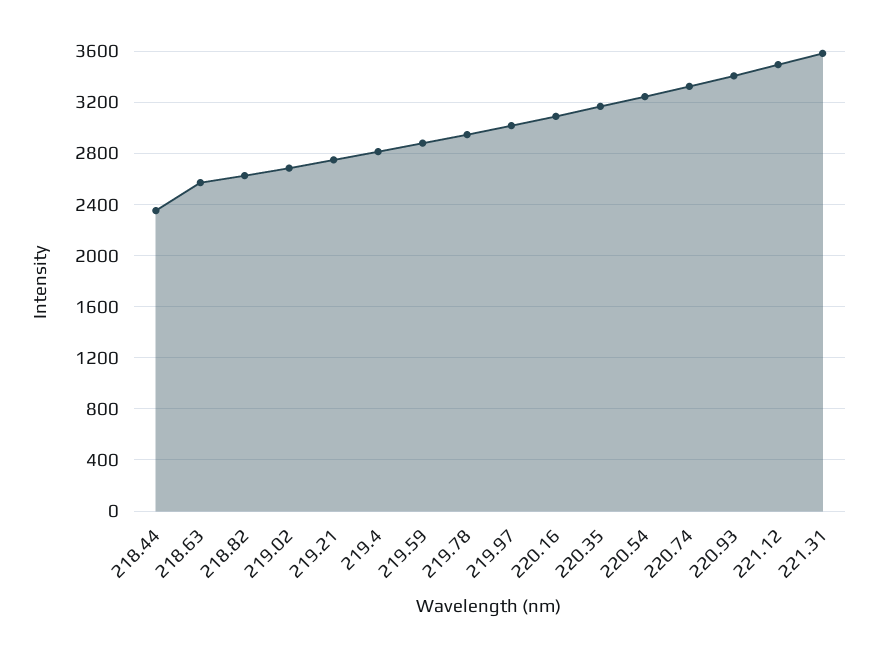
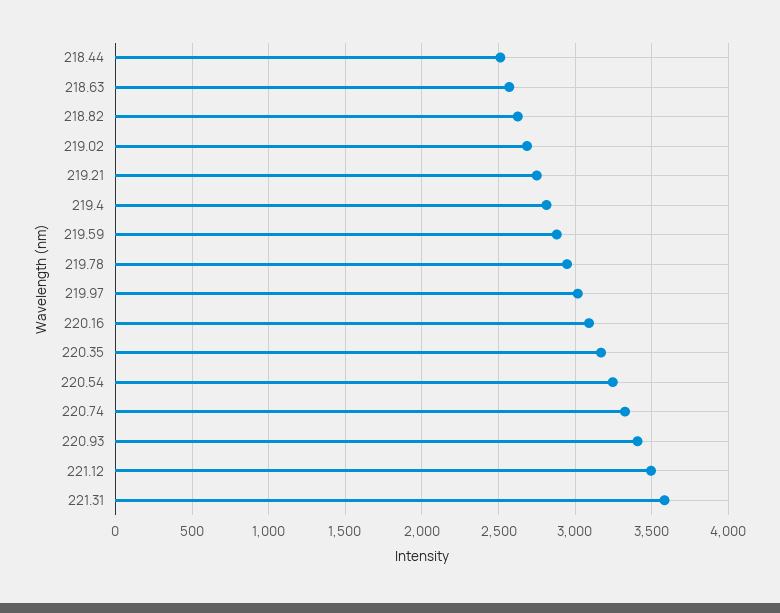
218.44: 2350 -> 2500

